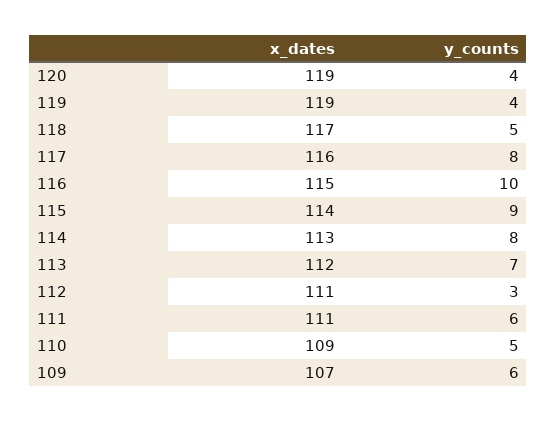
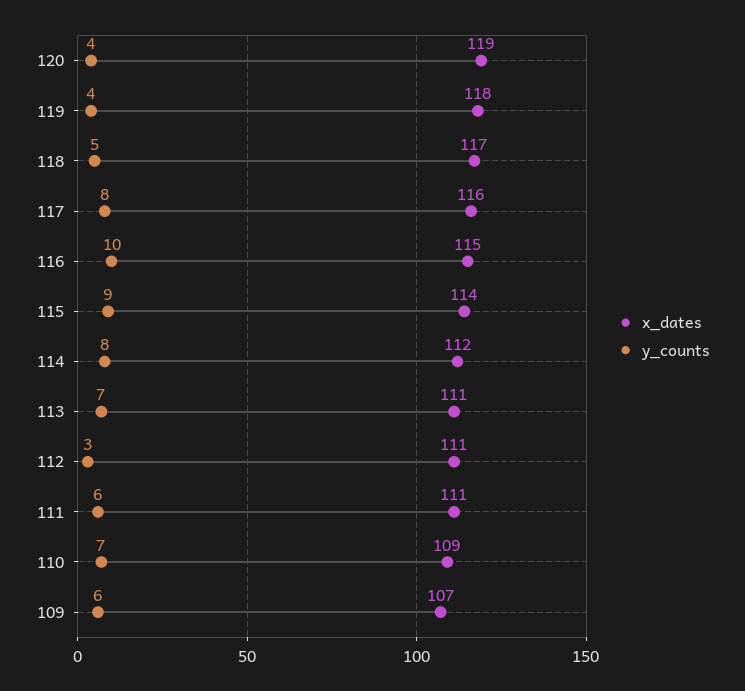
x_dates, 119: 119 -> 118
x_dates, 114: 113 -> 112
x_dates, 113: 112 -> 111
y_counts, 110: 5 -> 7

